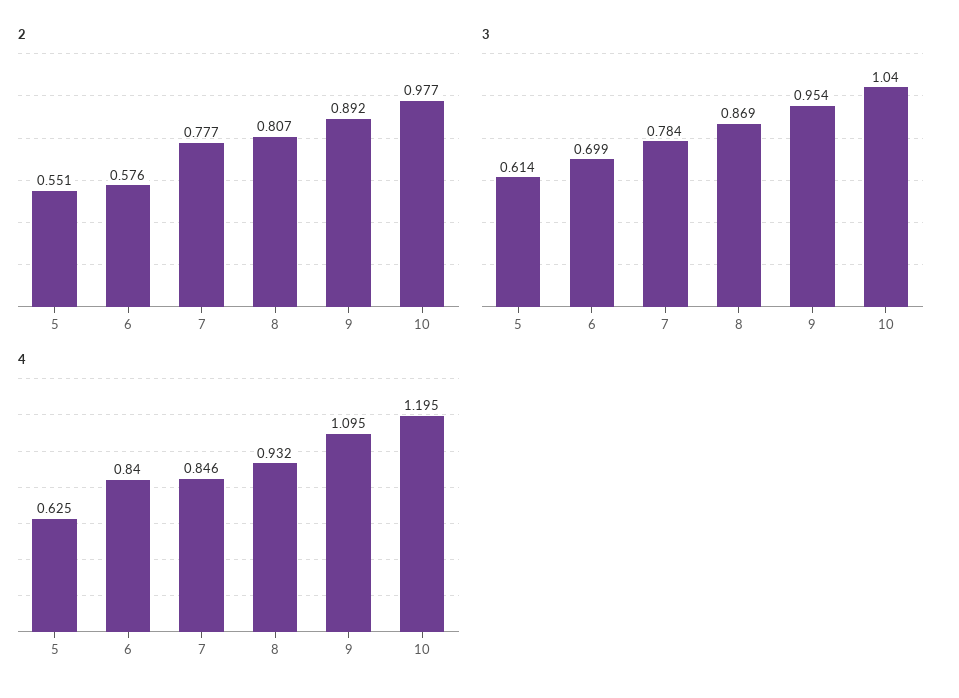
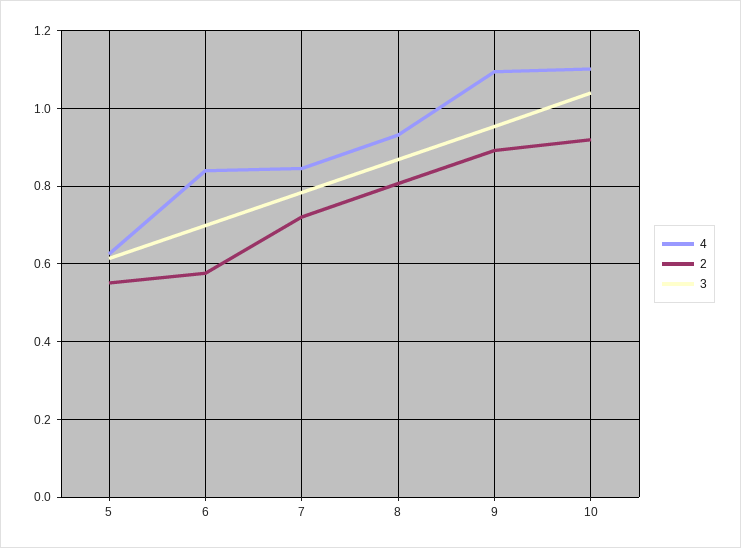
2, 7: 0.777 -> 0.72
2, 10: 0.977 -> 0.92
4, 10: 1.195 -> 1.1

